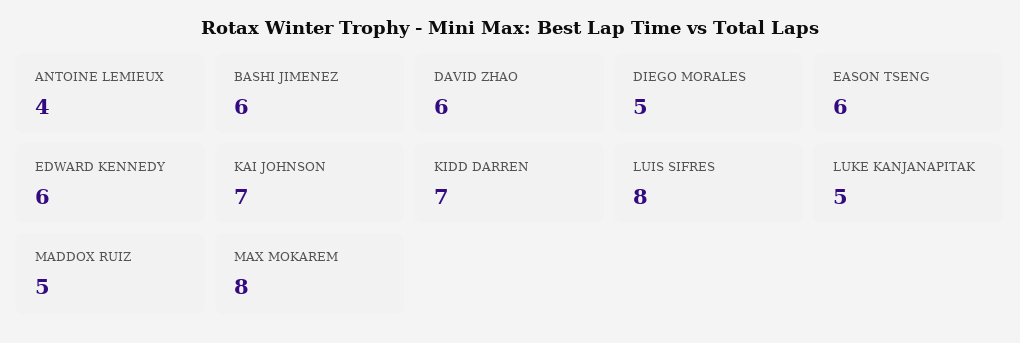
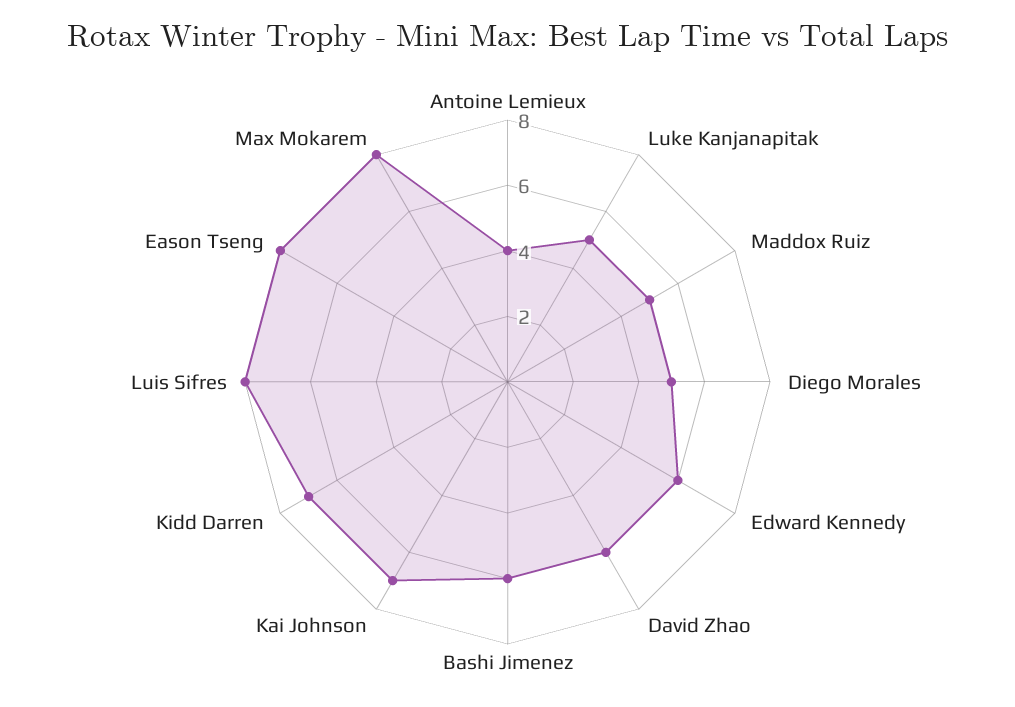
EASON TSENG: 6 -> 8

